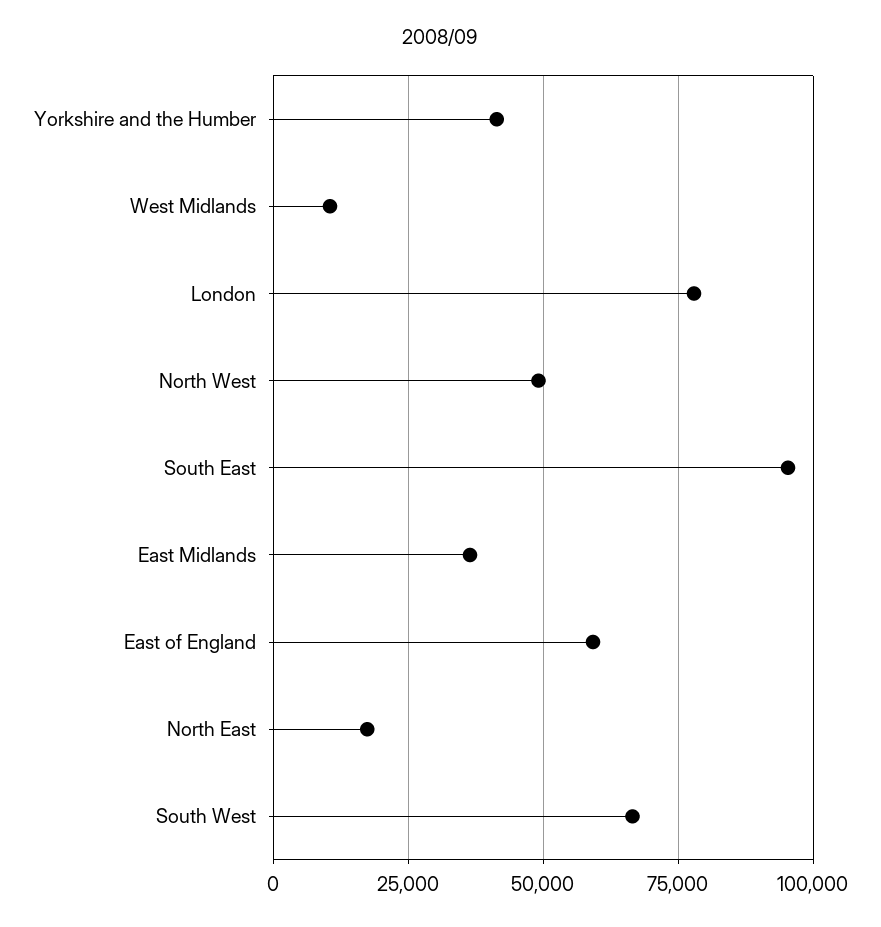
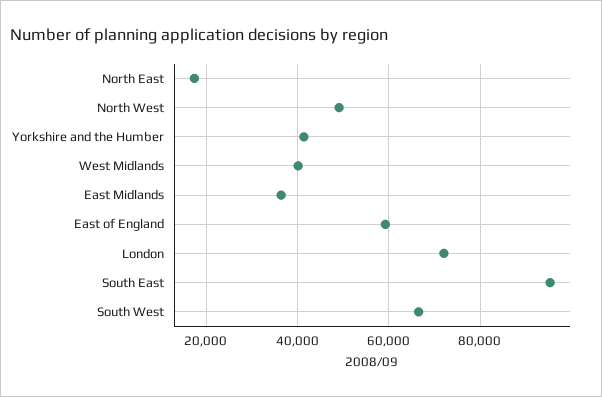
West Midlands: 10000 -> 40000
London: 77500 -> 72000

